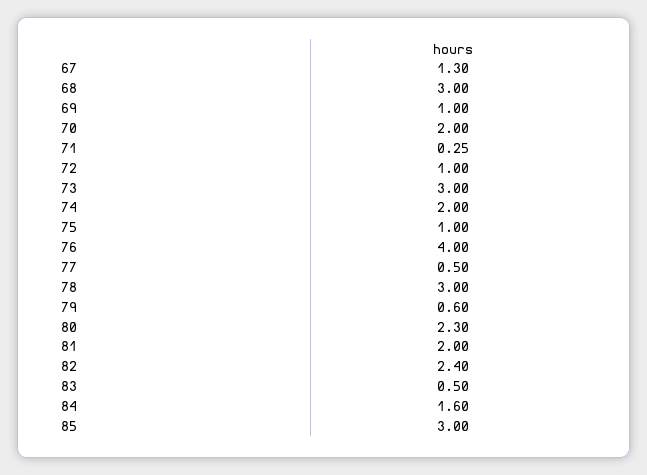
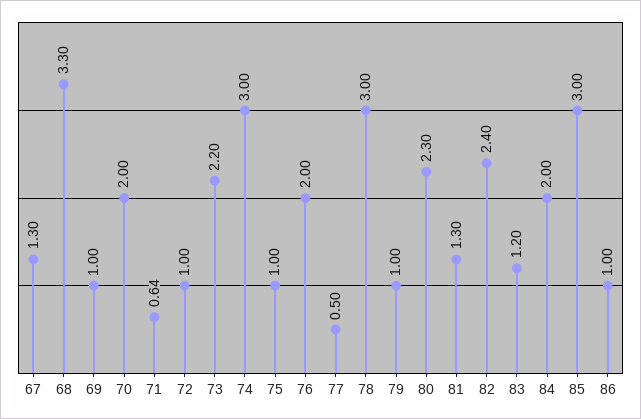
68: 3 -> 3.3
71: 0.25 -> 0.64
73: 3 -> 2.2
74: 2 -> 3
76: 4 -> 2
79: 0.6 -> 1
81: 2 -> 1.3
83: 0.5 -> 1.2
84: 1.6 -> 2
86: none -> 1

